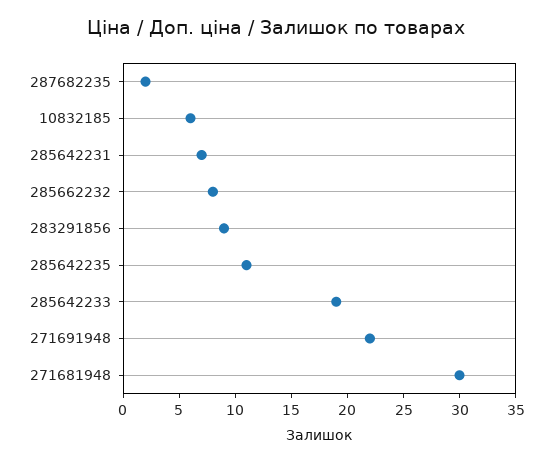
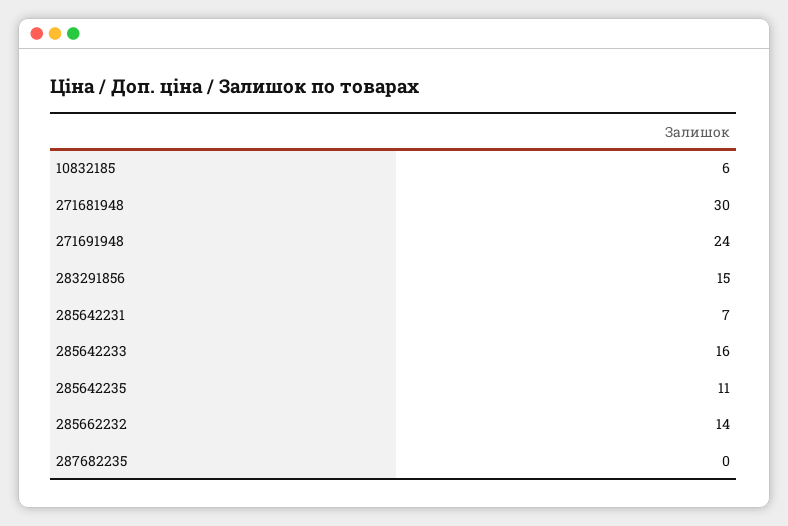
287682235: 2 -> 0
285662232: 8 -> 14
283291856: 9 -> 15
285642233: 19 -> 16
271691948: 22 -> 24

